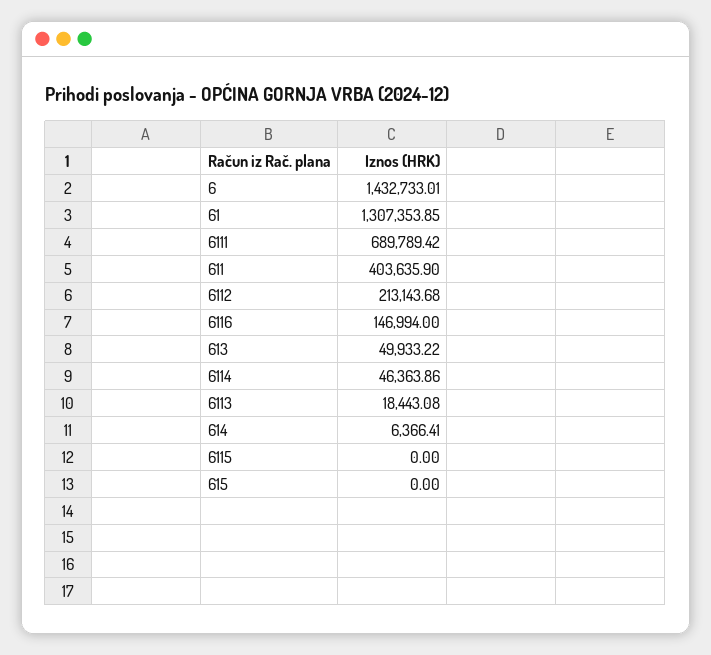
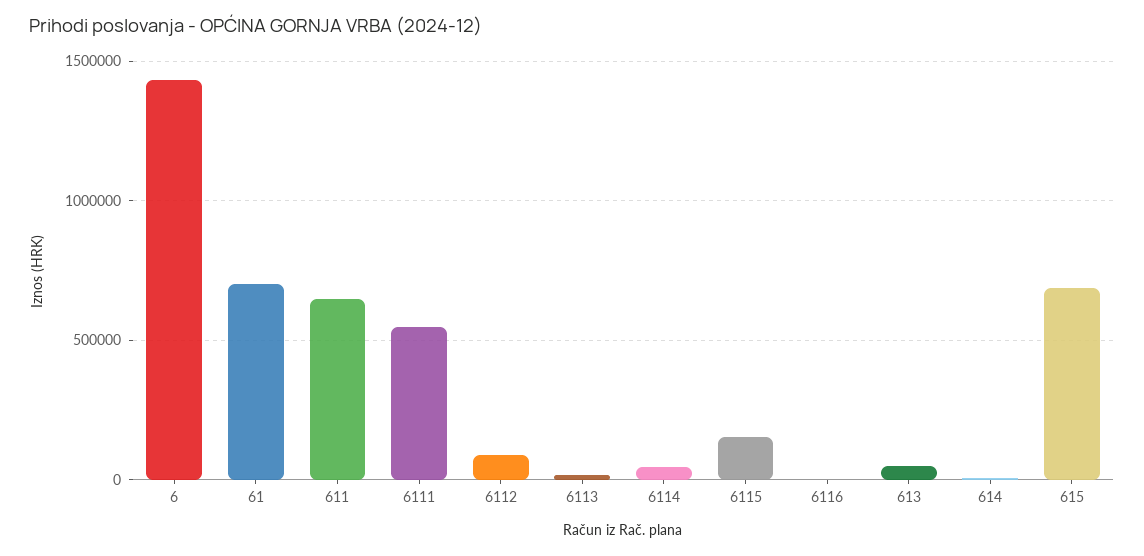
61: 1307353.85 -> 700000
6111: 689789.42 -> 550000
611: 403635.9 -> 650000
6112: 213143.68 -> 100000
6116: 146994 -> 0
6115: 0 -> 150000
615: 0 -> 700000

